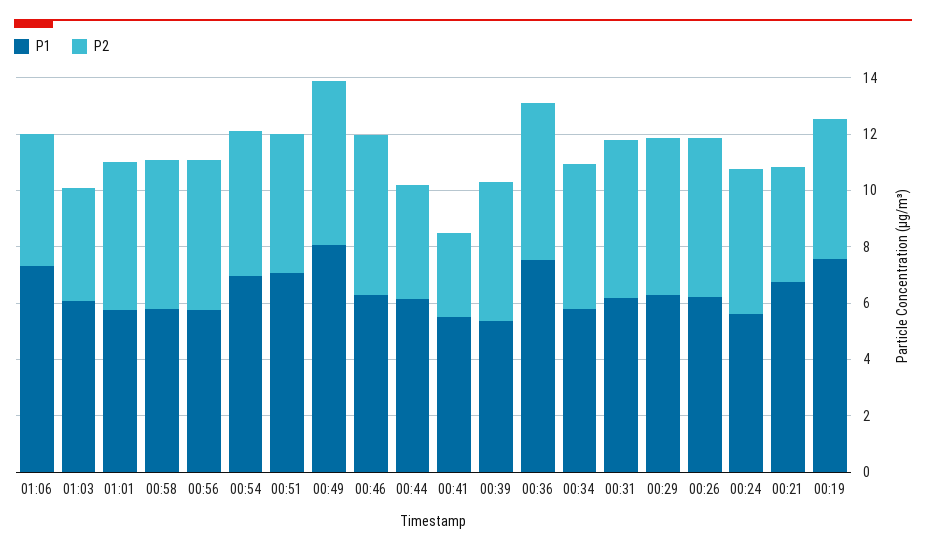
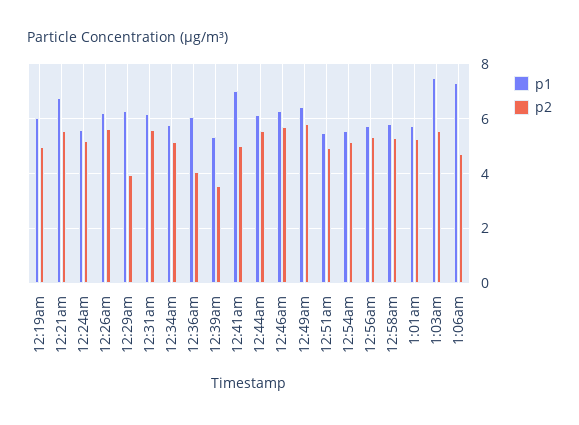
P1, 01:03: 6 -> 7.5
P2, 01:03: 4 -> 5.5
P1, 00:54: 7 -> 5.5
P1, 00:51: 7 -> 5.5
P1, 00:49: 8 -> 6.5
P2, 00:44: 4 -> 5.5
P1, 00:41: 5.5 -> 7
P2, 00:41: 3 -> 5
P2, 00:39: 5 -> 3.5
P1, 00:36: 7.5 -> 6
P2, 00:36: 5.5 -> 4
P2, 00:29: 5.5 -> 4
P2, 00:21: 4 -> 5.5
P1, 00:19: 7.5 -> 6

